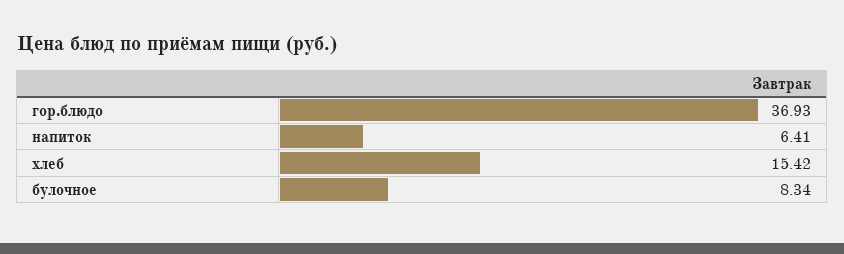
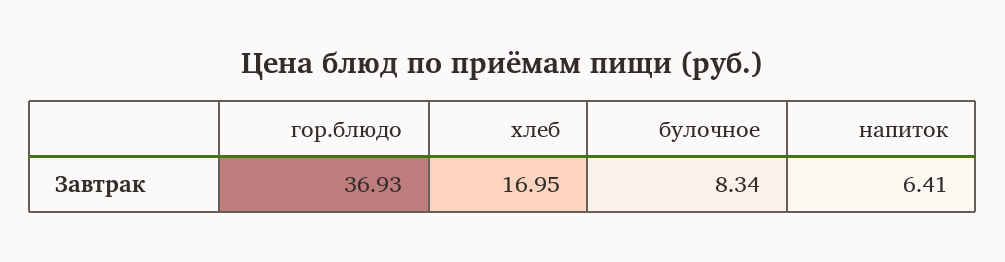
хлеб: 15.42 -> 16.95

